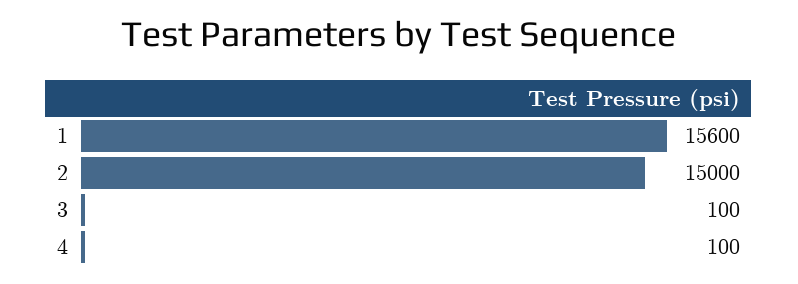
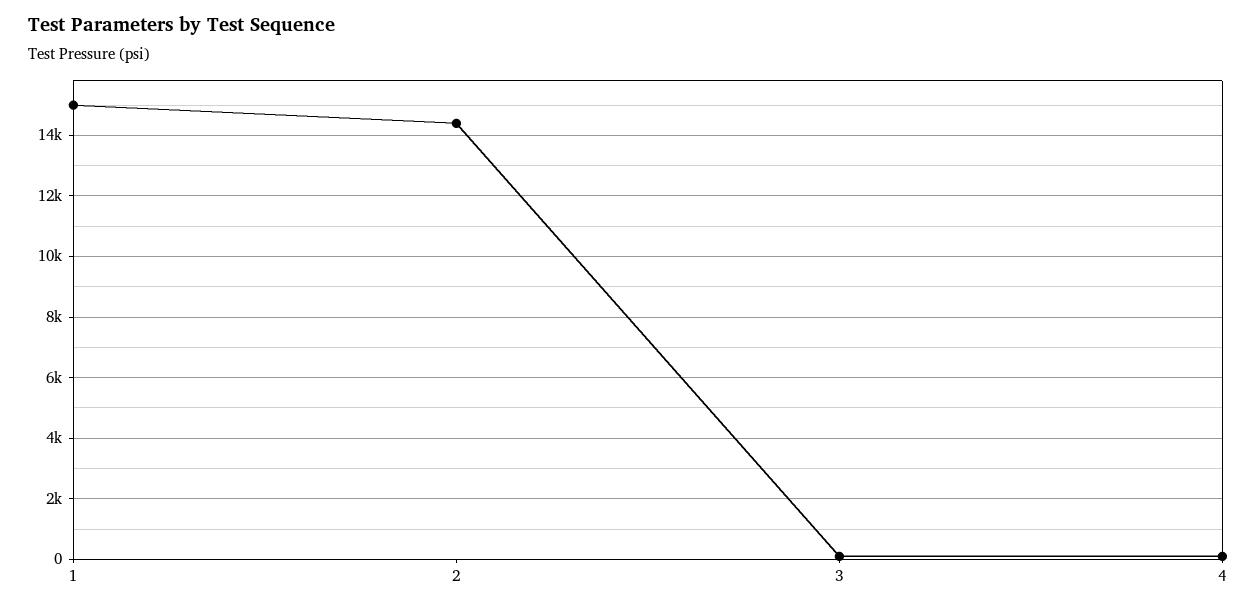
1: 15600 -> 15000
2: 15000 -> 14400

